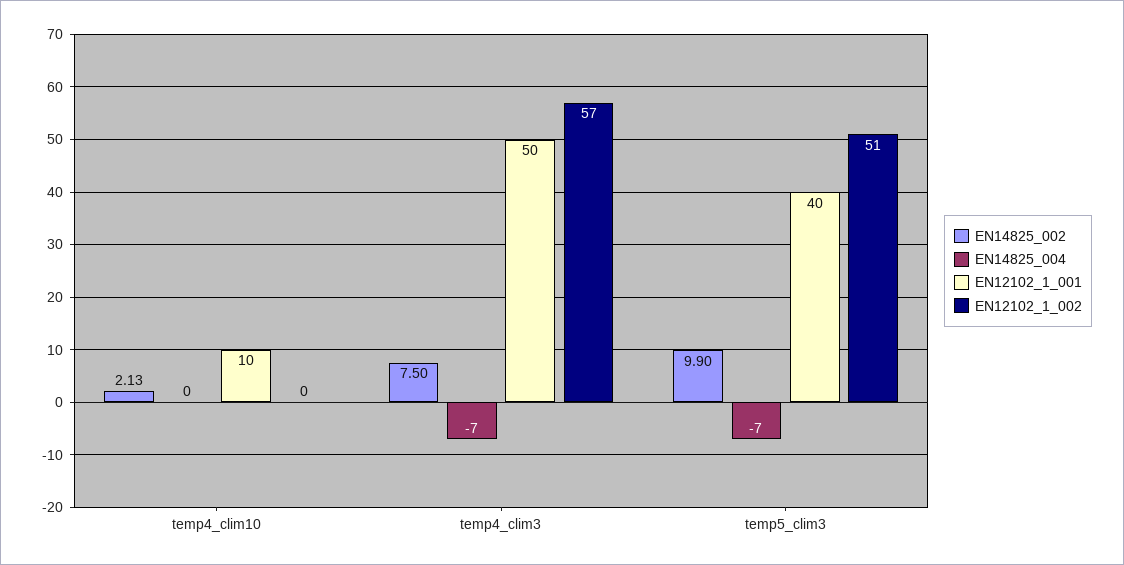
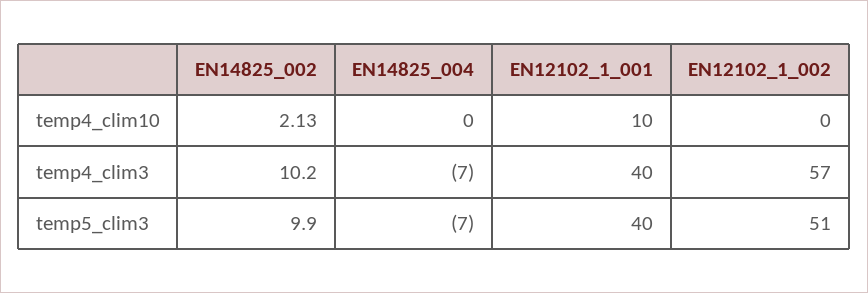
EN14825_002, temp4_clim3: 7.5 -> 10.2
EN12102_1_001, temp4_clim3: 50 -> 40

